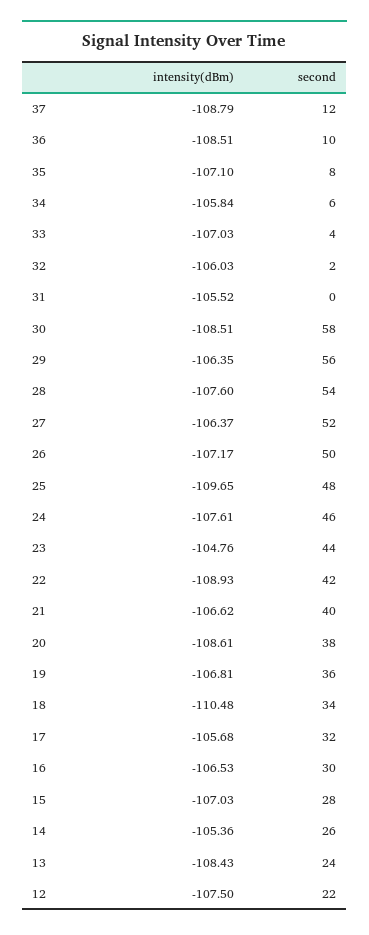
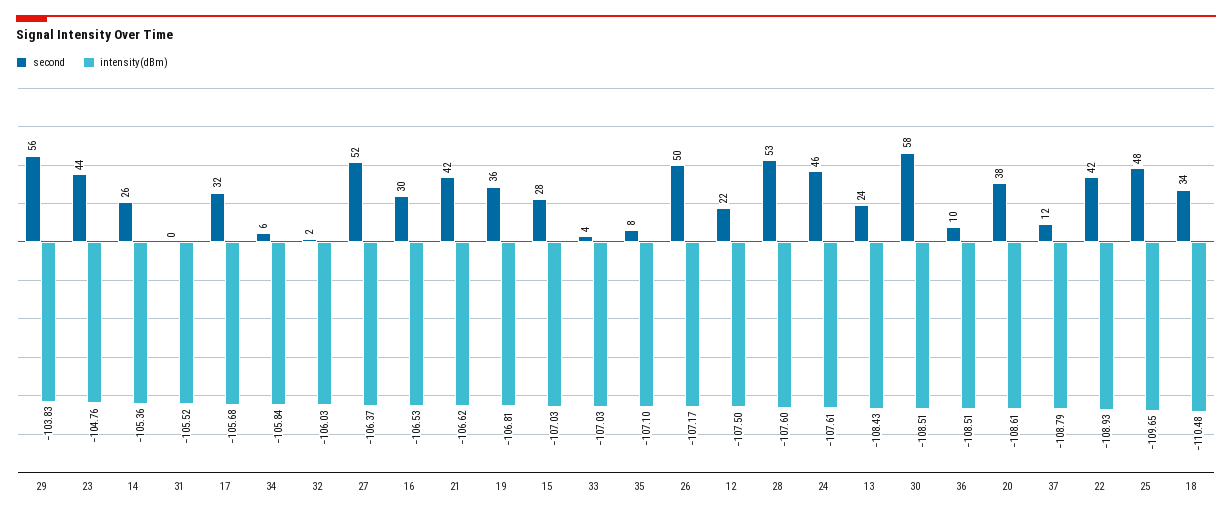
intensity(dBm), 29: -106.35 -> -103.83
second, 28: 54 -> 53
second, 21: 40 -> 42

